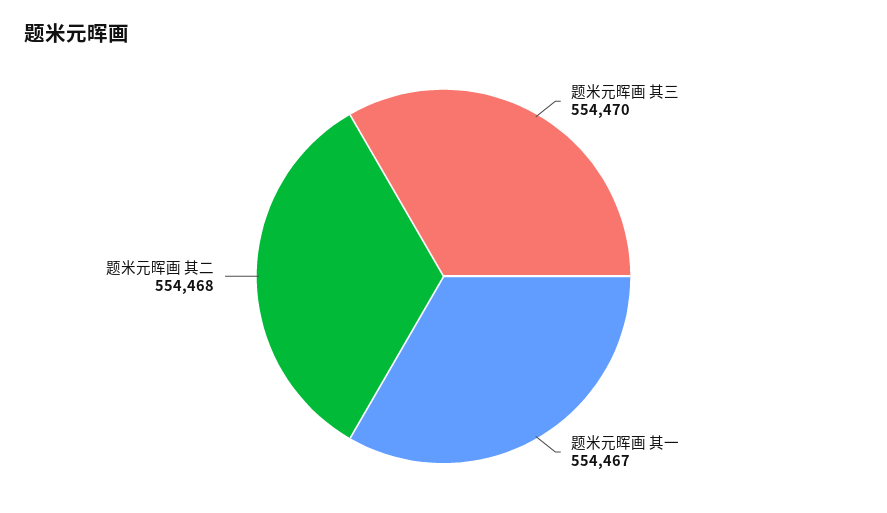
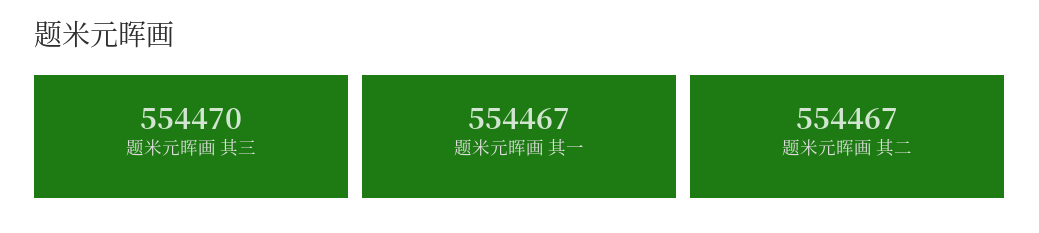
题米元晖画 其二: 554468 -> 554467

